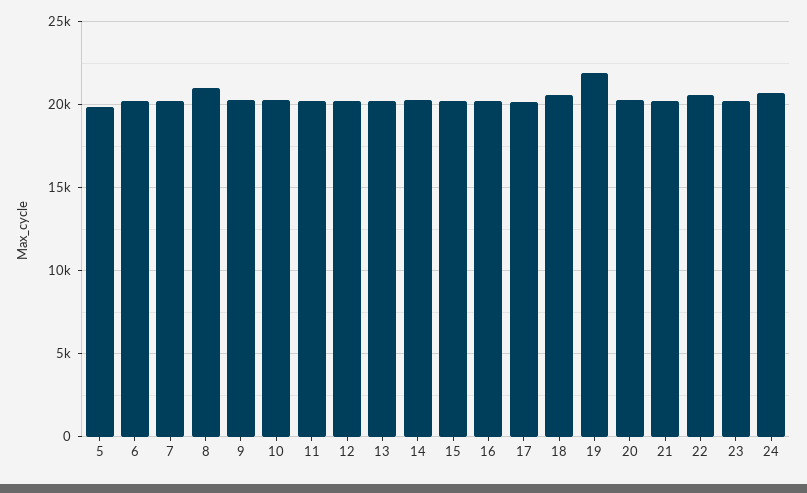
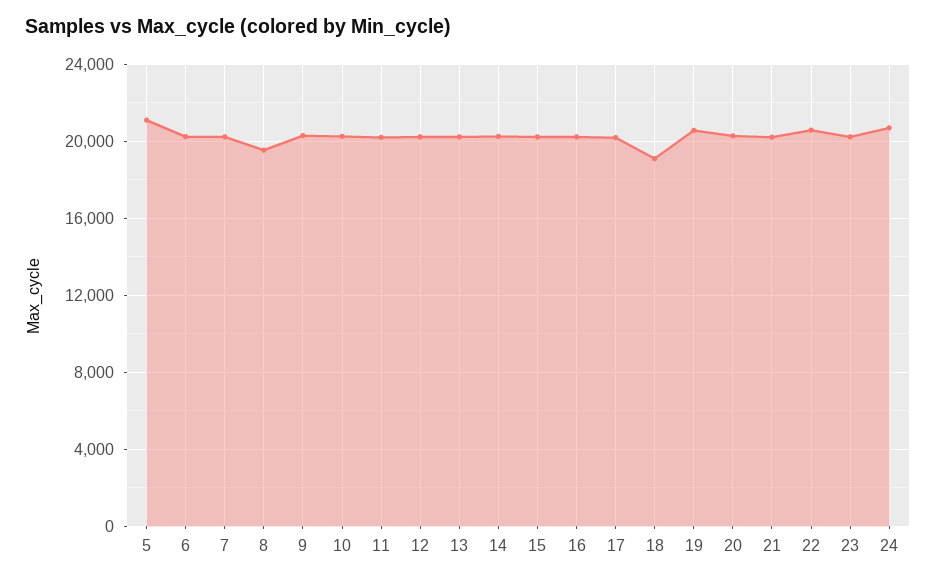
5: 20000 -> 21000
8: 21000 -> 19500
18: 20500 -> 19000
19: 22000 -> 20500

